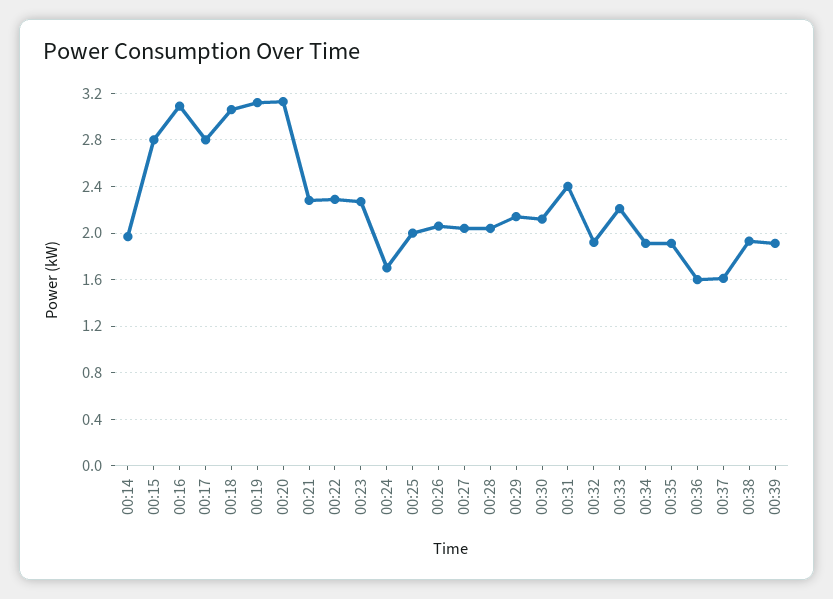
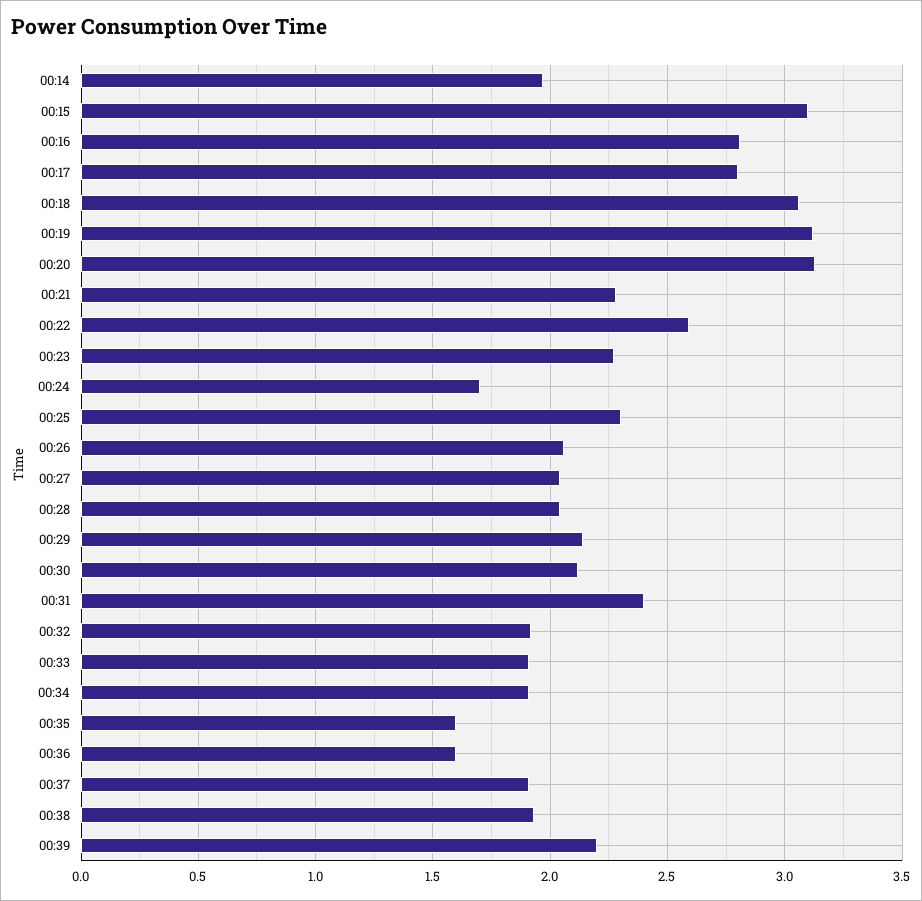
00:15: 2.8 -> 3.1
00:16: 3.1 -> 2.8
00:22: 2.3 -> 2.6
00:25: 2 -> 2.3
00:33: 2.2 -> 1.9
00:35: 1.9 -> 1.6
00:37: 1.6 -> 1.9
00:39: 1.9 -> 2.2

